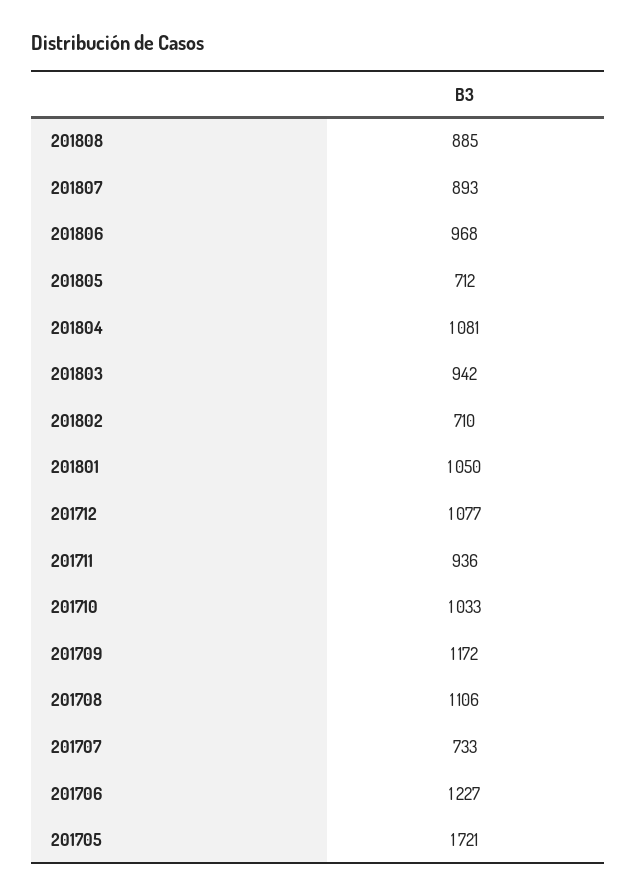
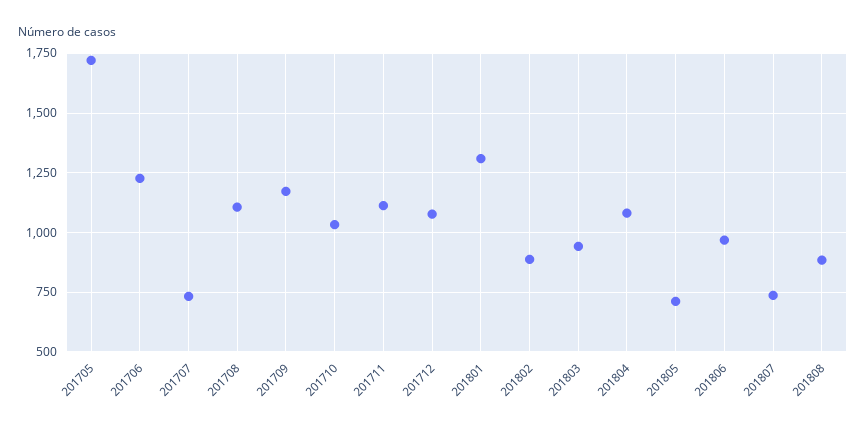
201807: 893 -> 750
201802: 710 -> 900
201801: 1050 -> 1300
201711: 936 -> 1100

